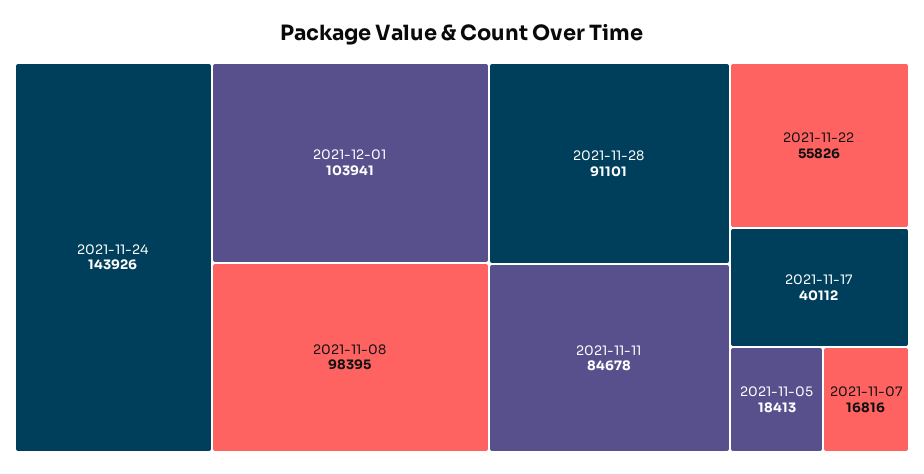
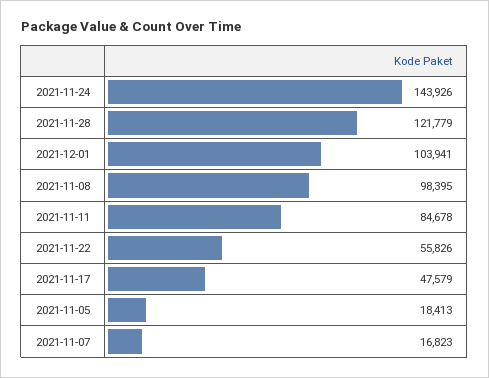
2021-11-28: 91101 -> 121779
2021-11-17: 40112 -> 47579
2021-11-07: 16816 -> 16823

